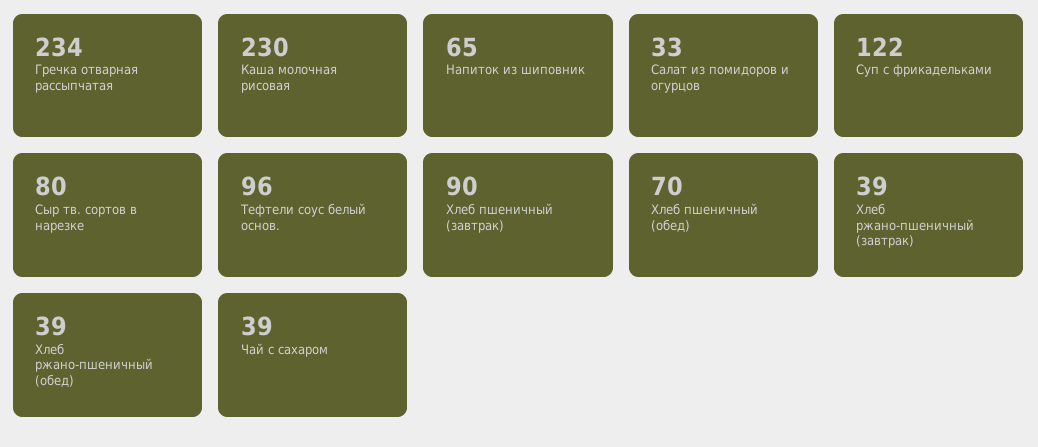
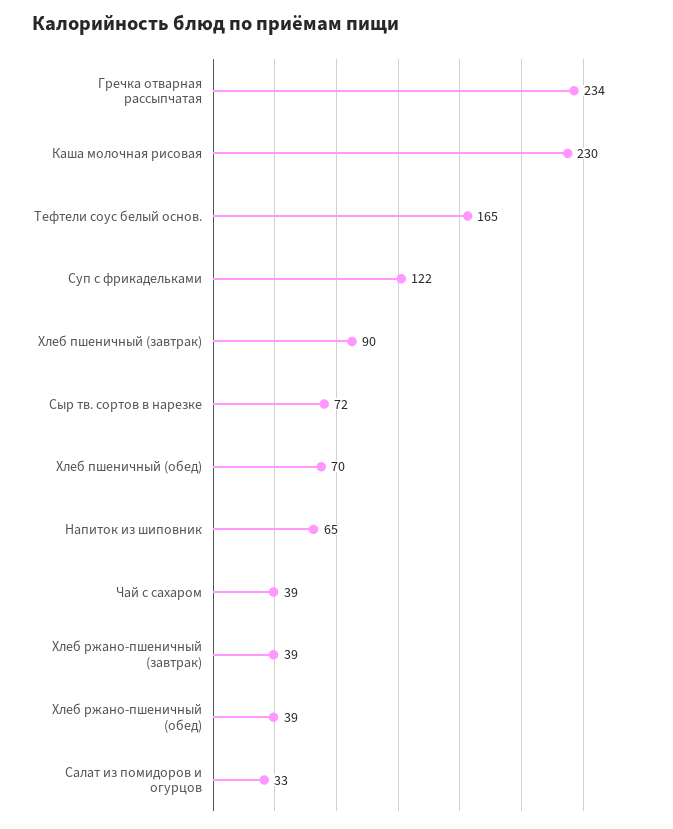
Сыр тв. сортов в нарезке: 80 -> 72
Тефтели соус белый основ.: 96 -> 165

